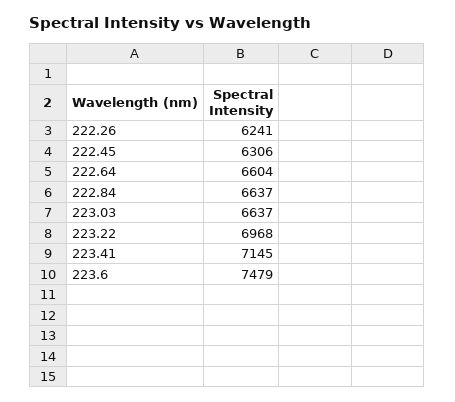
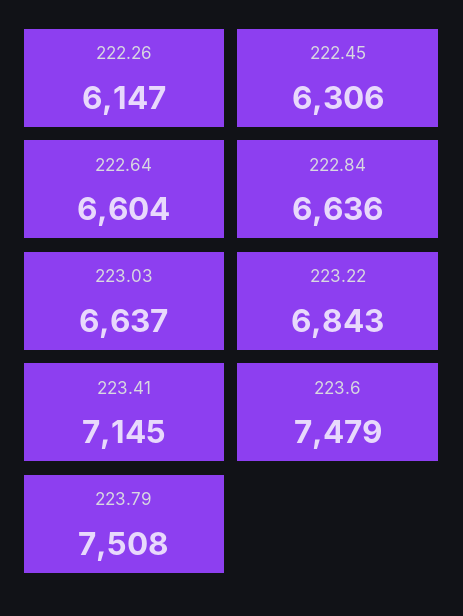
222.26: 6241 -> 6147
222.84: 6637 -> 6636
223.22: 6968 -> 6843
223.79: none -> 7508

